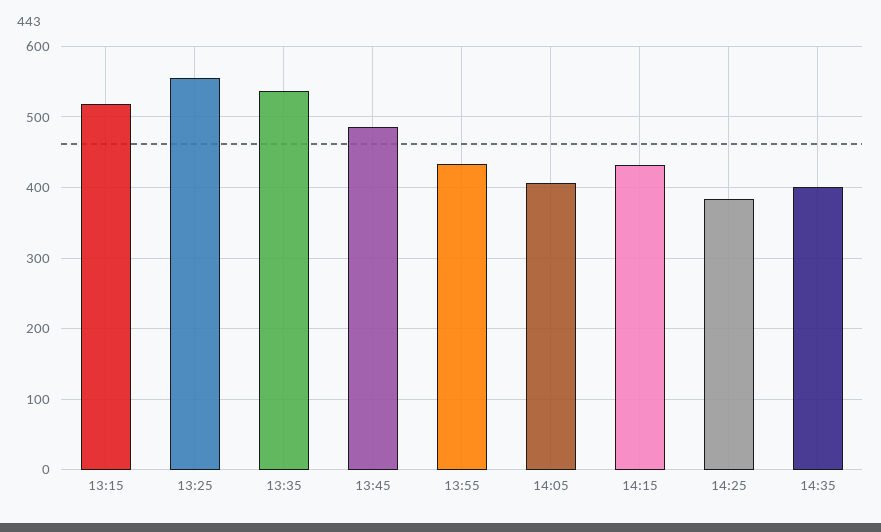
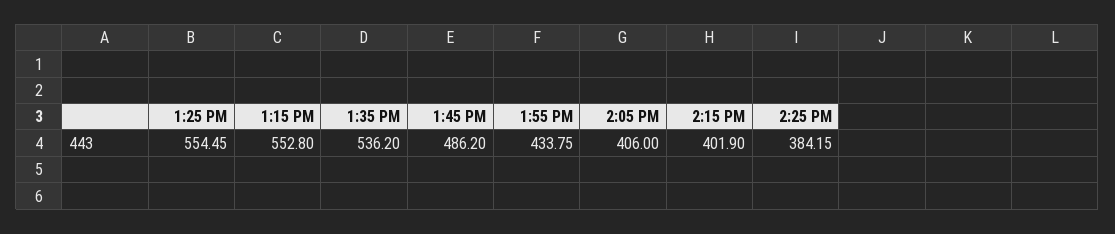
13:15: 520 -> 552.8
14:15: 430 -> 401.9
14:35: 400 -> none

